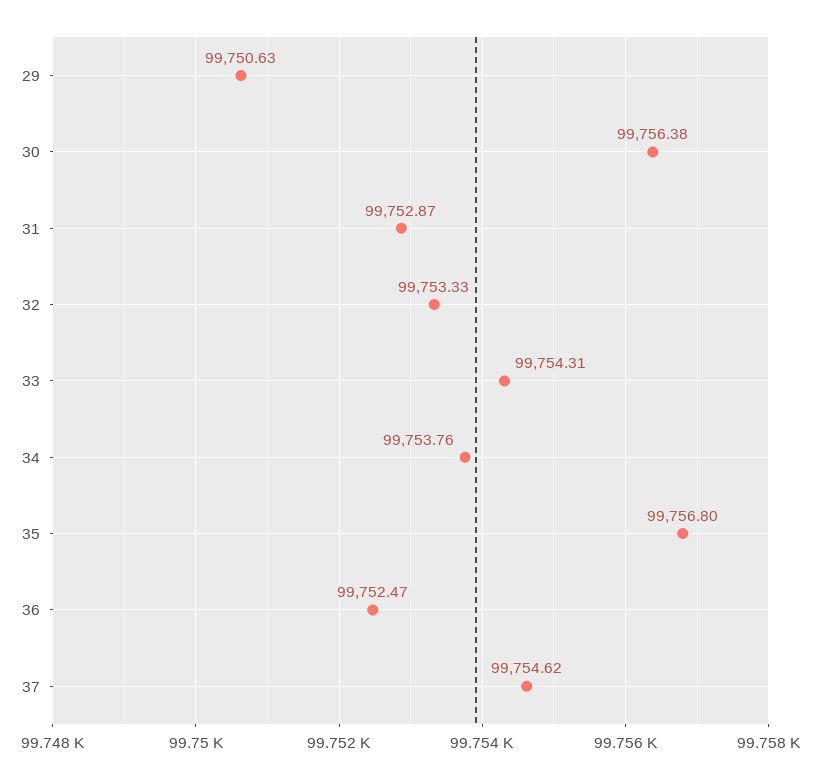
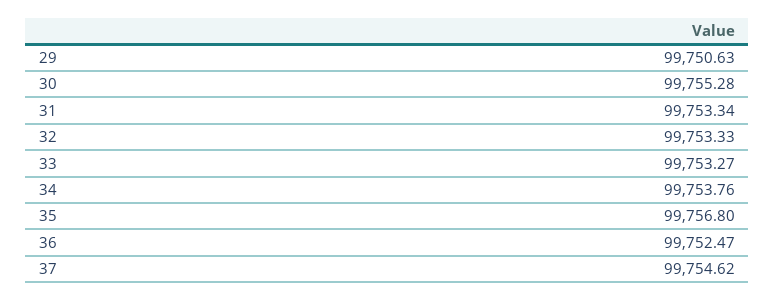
30: 99756.38 -> 99755.28
31: 99752.87 -> 99753.34
33: 99754.31 -> 99753.27

